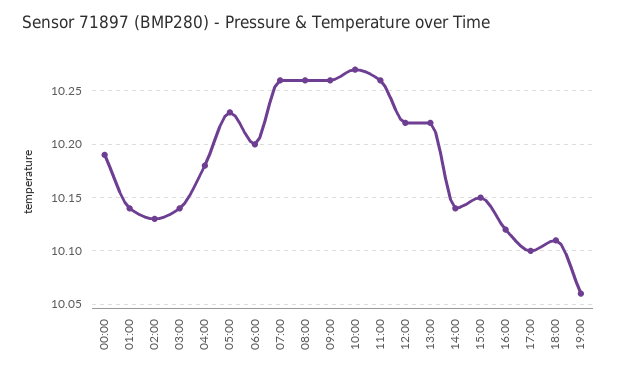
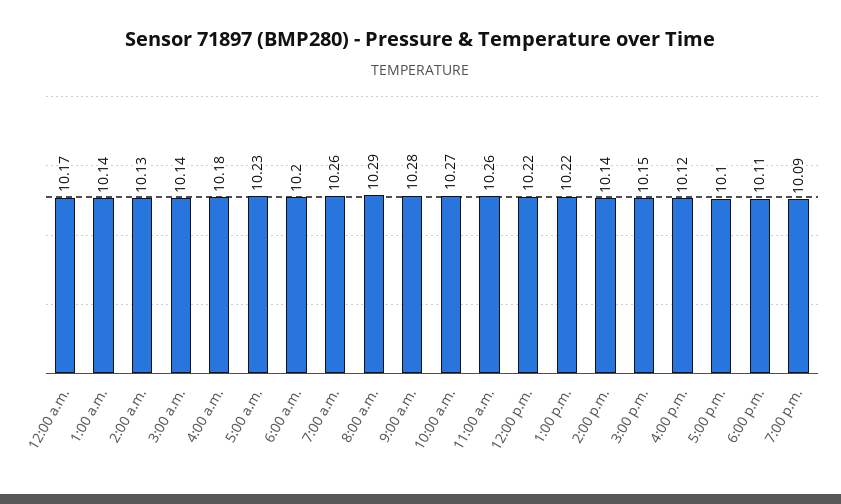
00:00: 10.19 -> 10.17
08:00: 10.26 -> 10.29
09:00: 10.26 -> 10.28
19:00: 10.06 -> 10.09

